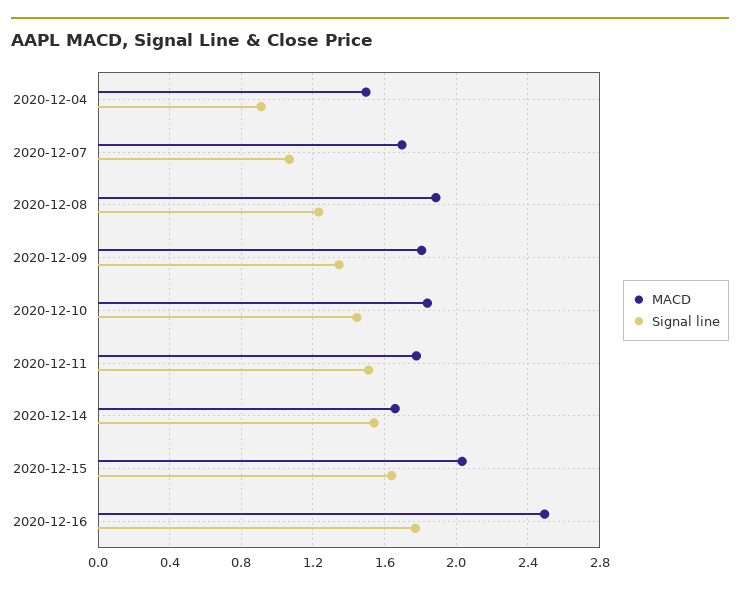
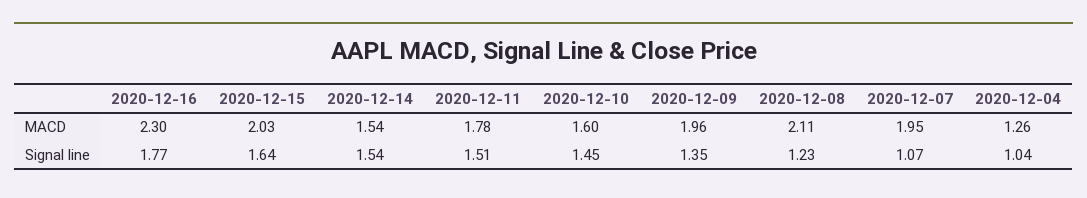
MACD, 2020-12-04: 1.5 -> 1.26
Signal line, 2020-12-04: 0.9 -> 1.04
MACD, 2020-12-07: 1.7 -> 1.95
MACD, 2020-12-08: 1.9 -> 2.11
MACD, 2020-12-09: 1.8 -> 1.96
MACD, 2020-12-10: 1.85 -> 1.6
MACD, 2020-12-14: 1.65 -> 1.54
MACD, 2020-12-16: 2.5 -> 2.3

